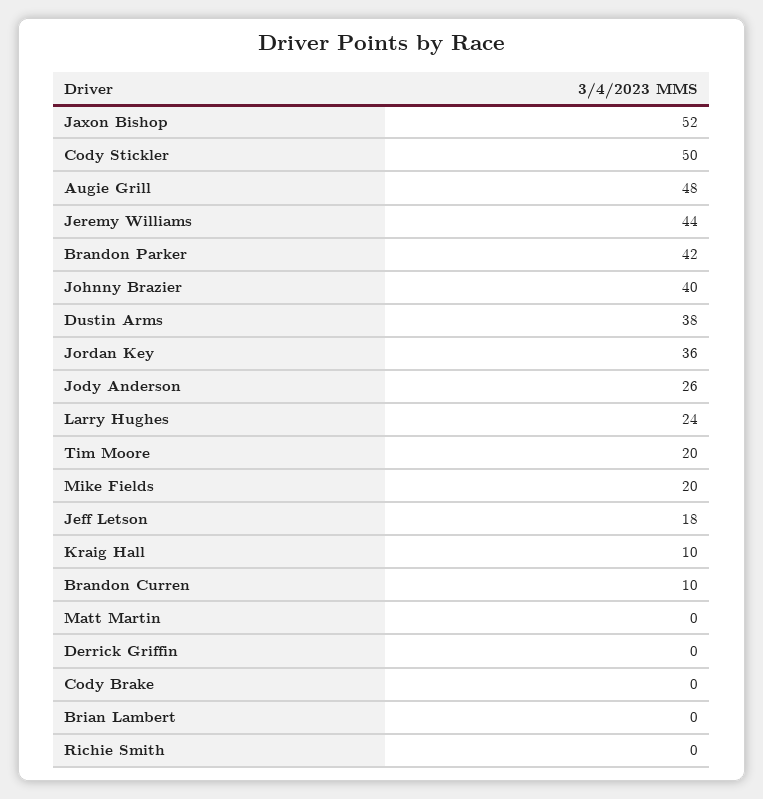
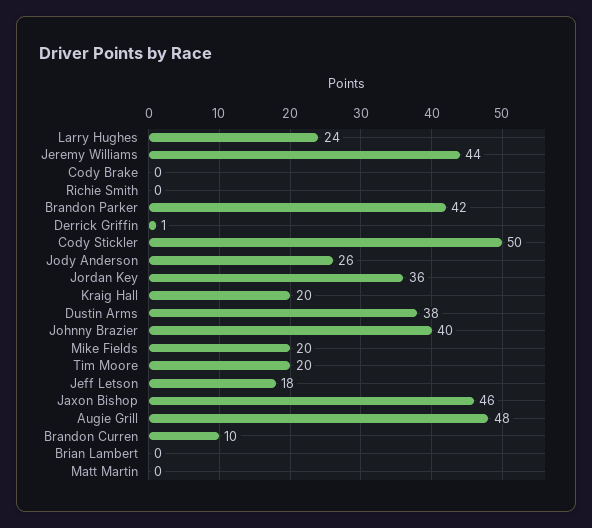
Jaxon Bishop: 52 -> 46
Kraig Hall: 10 -> 20
Derrick Griffin: 0 -> 1

